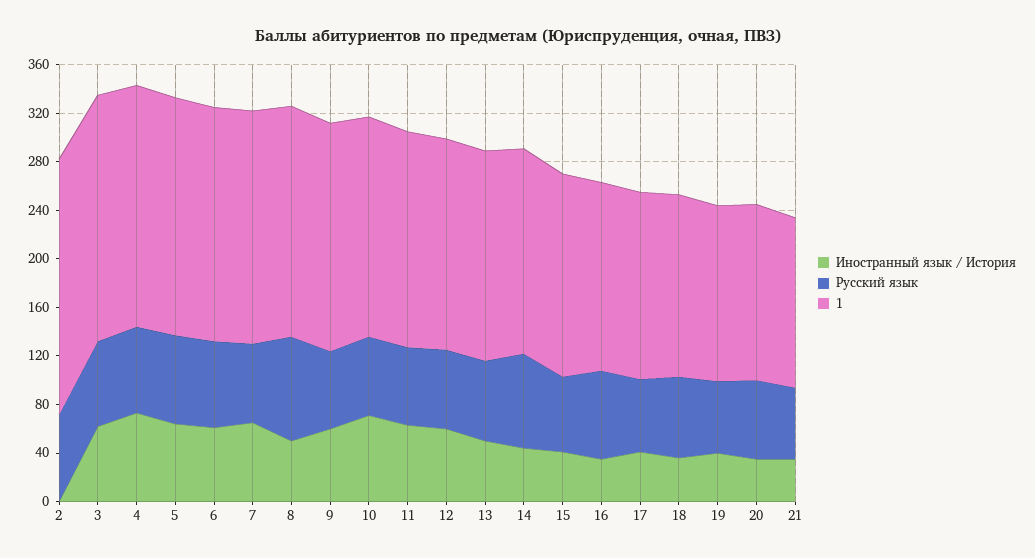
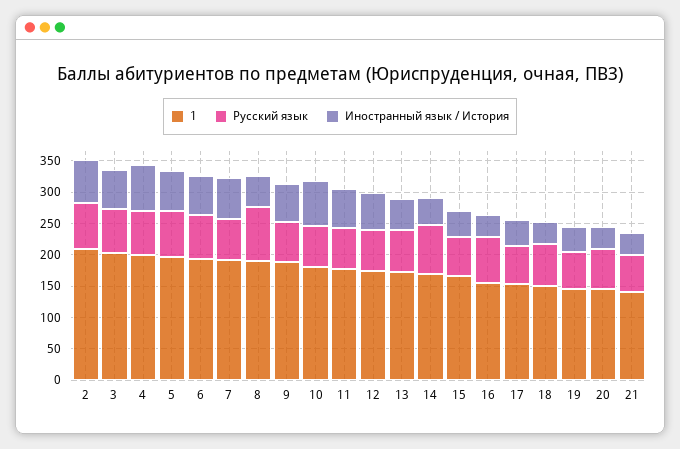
Иностранный язык / История, 2: 0 -> 75

